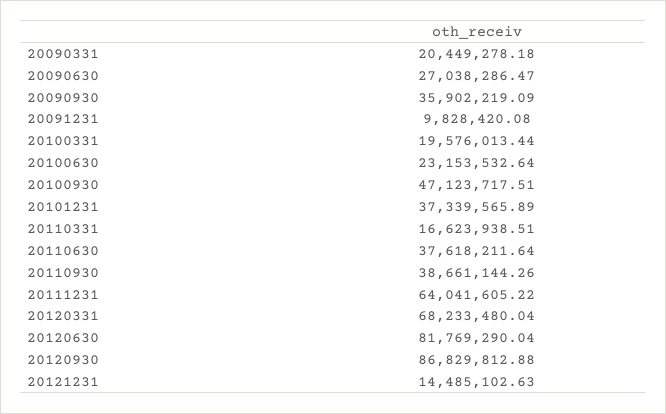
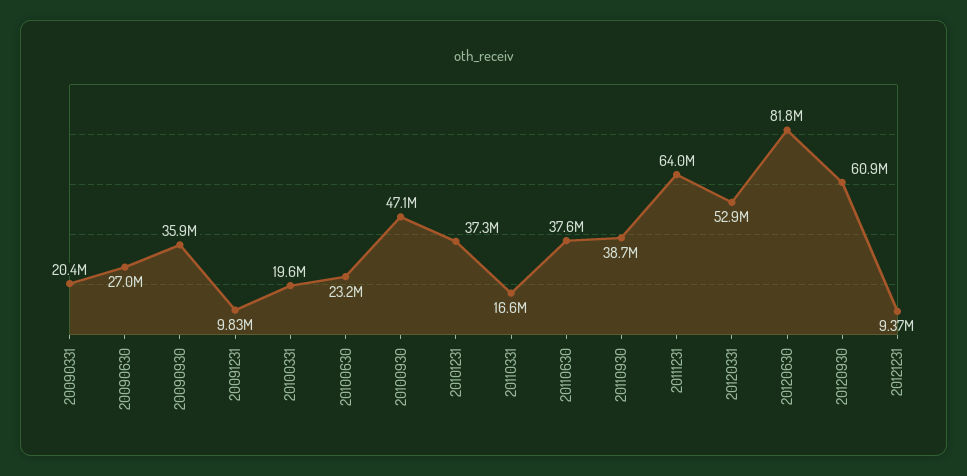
20120331: 68233480.04 -> 52900000
20120930: 86829812.88 -> 60900000
20121231: 14485102.63 -> 9370000

